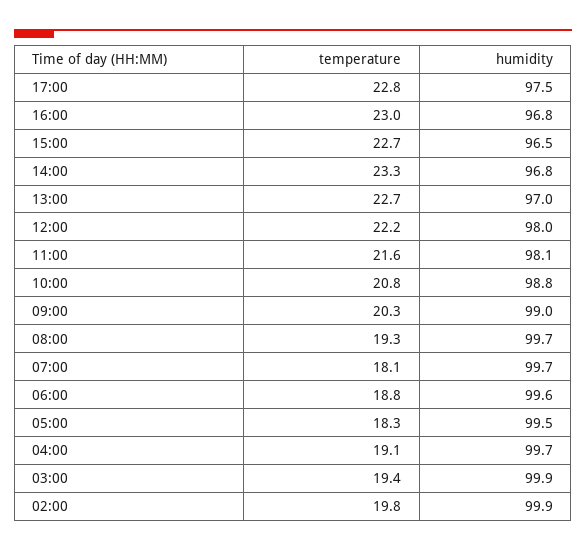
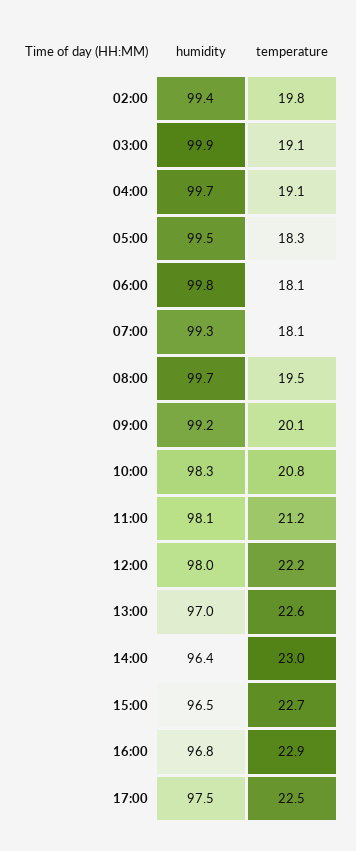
temperature, 17:00: 22.8 -> 22.5
temperature, 16:00: 23 -> 22.9
temperature, 14:00: 23.3 -> 23
humidity, 14:00: 96.8 -> 96.4
temperature, 13:00: 22.7 -> 22.6
temperature, 11:00: 21.6 -> 21.2
humidity, 10:00: 98.8 -> 98.3
temperature, 09:00: 20.3 -> 20.1
humidity, 09:00: 99 -> 99.2
temperature, 08:00: 19.3 -> 19.5
humidity, 07:00: 99.7 -> 99.3
temperature, 06:00: 18.8 -> 18.1
humidity, 06:00: 99.6 -> 99.8
temperature, 03:00: 19.4 -> 19.1
humidity, 02:00: 99.9 -> 99.4

